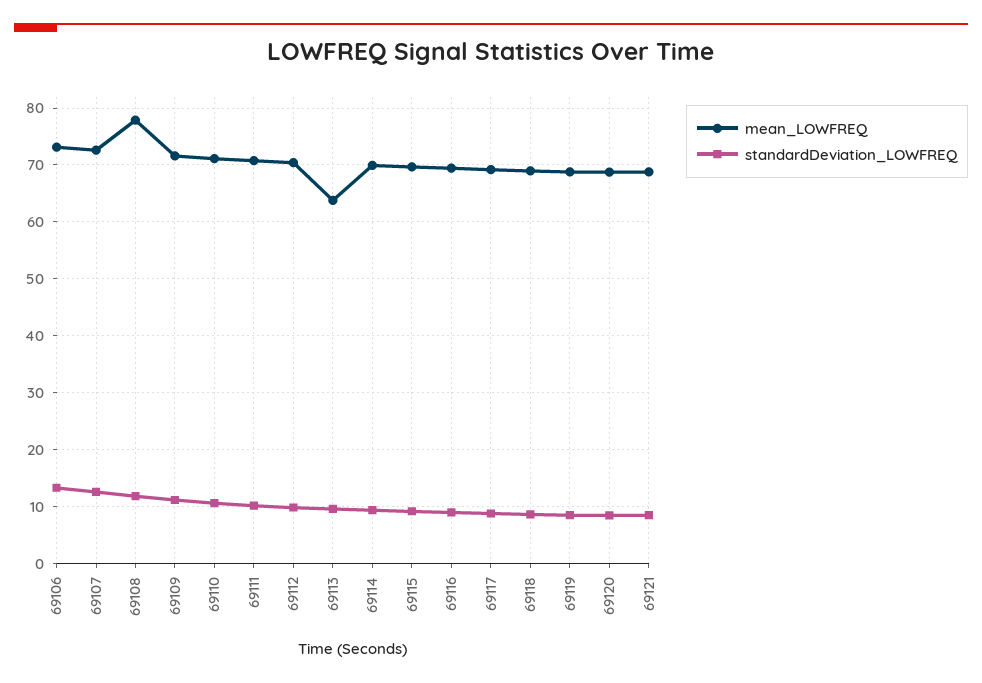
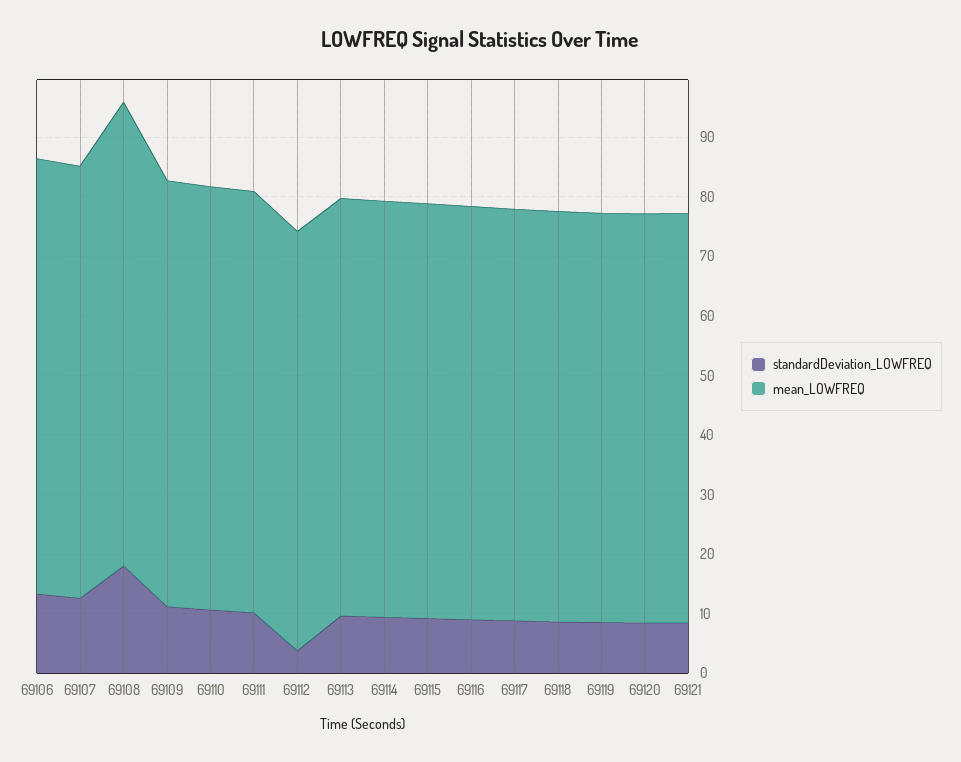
standardDeviation_LOWFREQ, 69108: 12 -> 18
standardDeviation_LOWFREQ, 69112: 10 -> 4
mean_LOWFREQ, 69113: 64 -> 70

